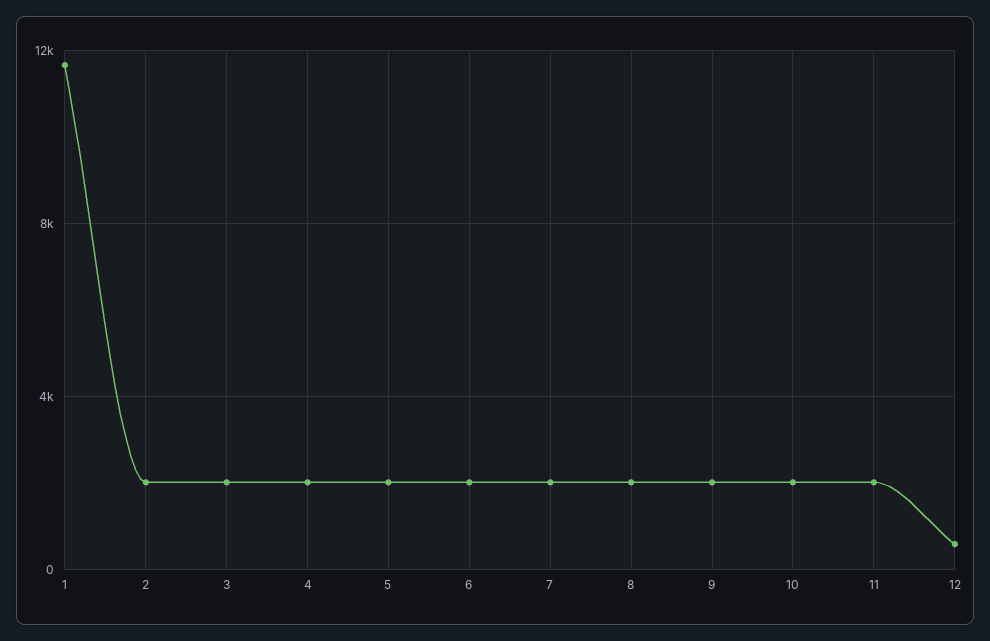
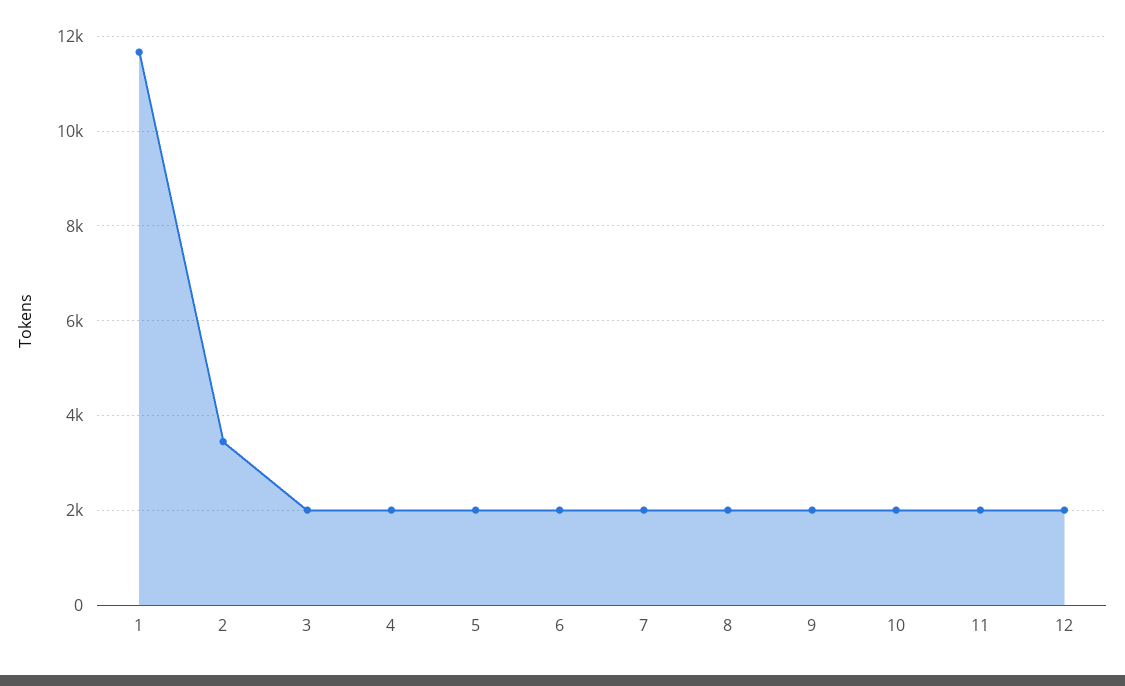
2: 2000 -> 3400
12: 500 -> 2000

